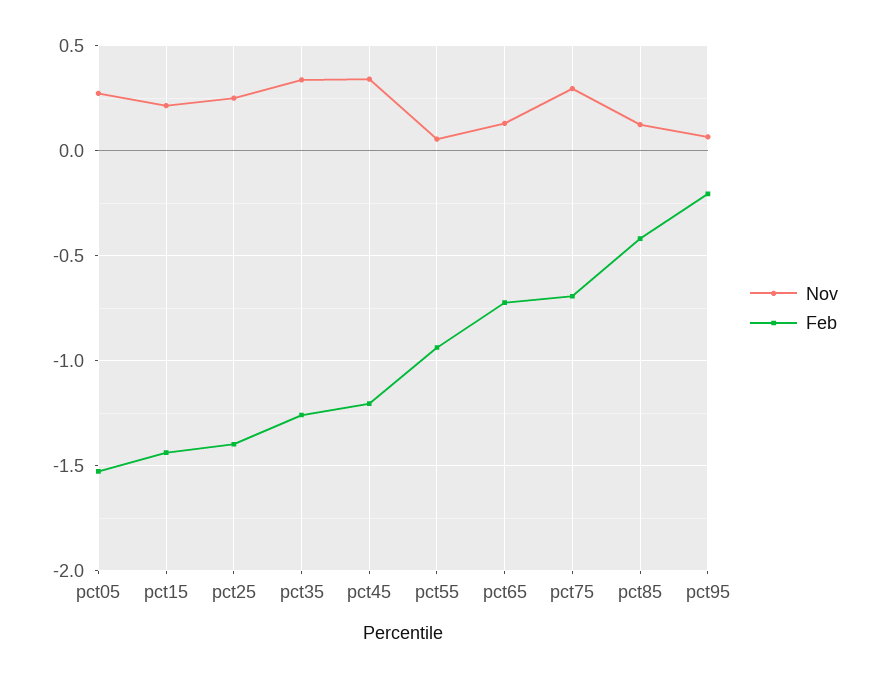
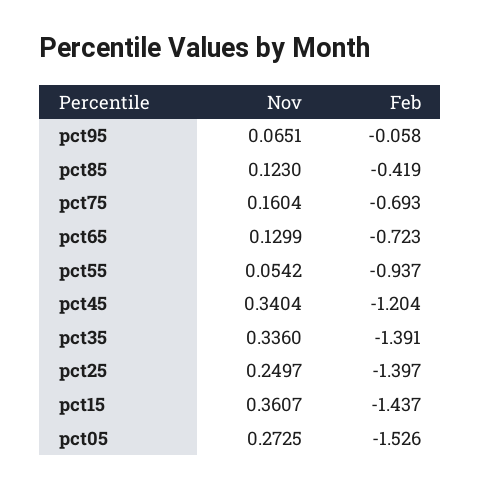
Nov, pct15: 0.2 -> 0.3607
Feb, pct35: -1.25 -> -1.391
Nov, pct75: 0.3 -> 0.1604
Feb, pct95: -0.2 -> -0.058

